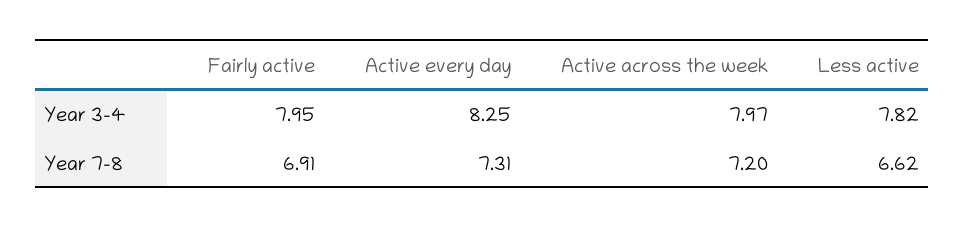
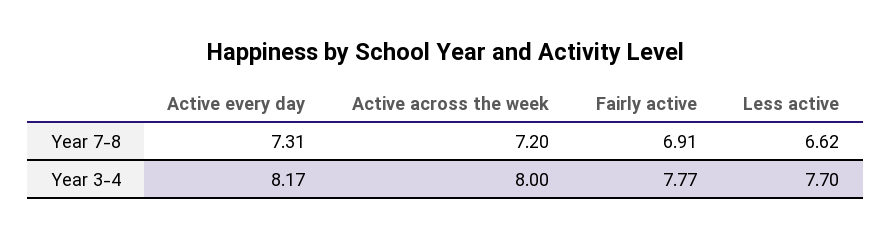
Fairly active, Year 3-4: 7.95 -> 7.77
Active every day, Year 3-4: 8.25 -> 8.17
Active across the week, Year 3-4: 7.97 -> 8
Less active, Year 3-4: 7.82 -> 7.7

